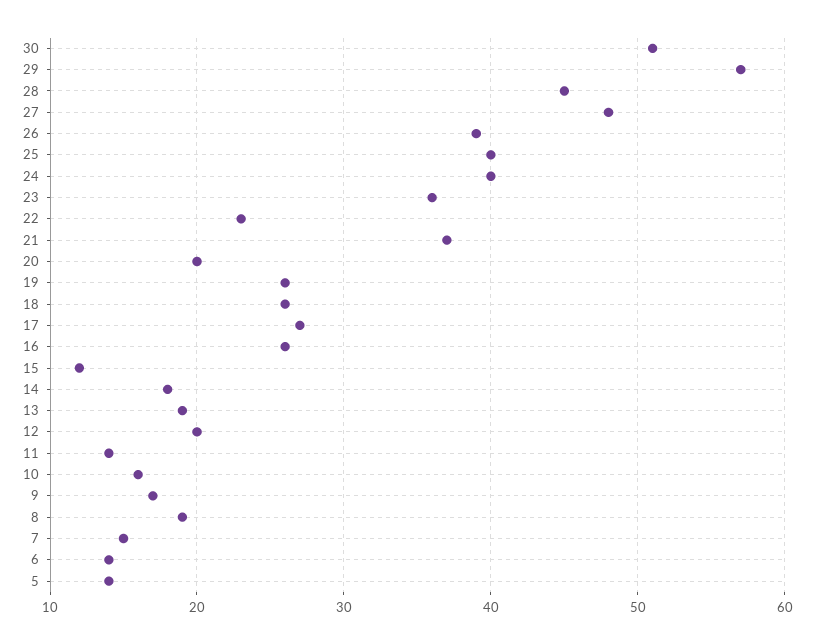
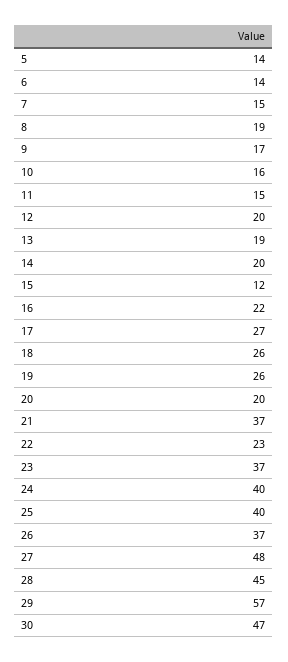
30: 51 -> 47
26: 39 -> 37
23: 36 -> 37
16: 26 -> 22
14: 18 -> 20
11: 14 -> 15

